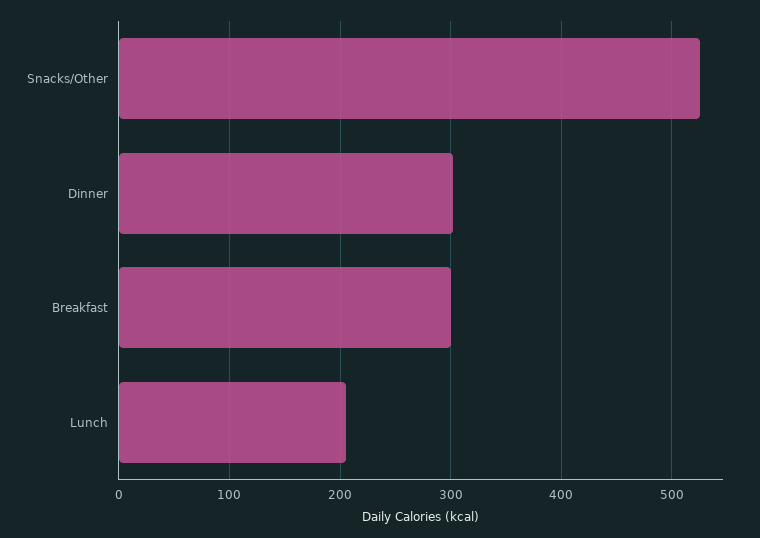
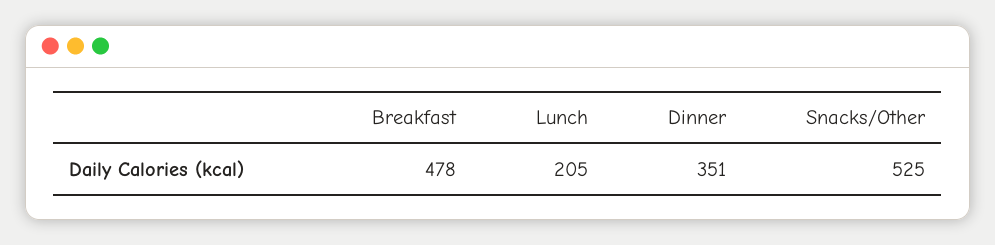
Dinner: 300 -> 351
Breakfast: 300 -> 478

